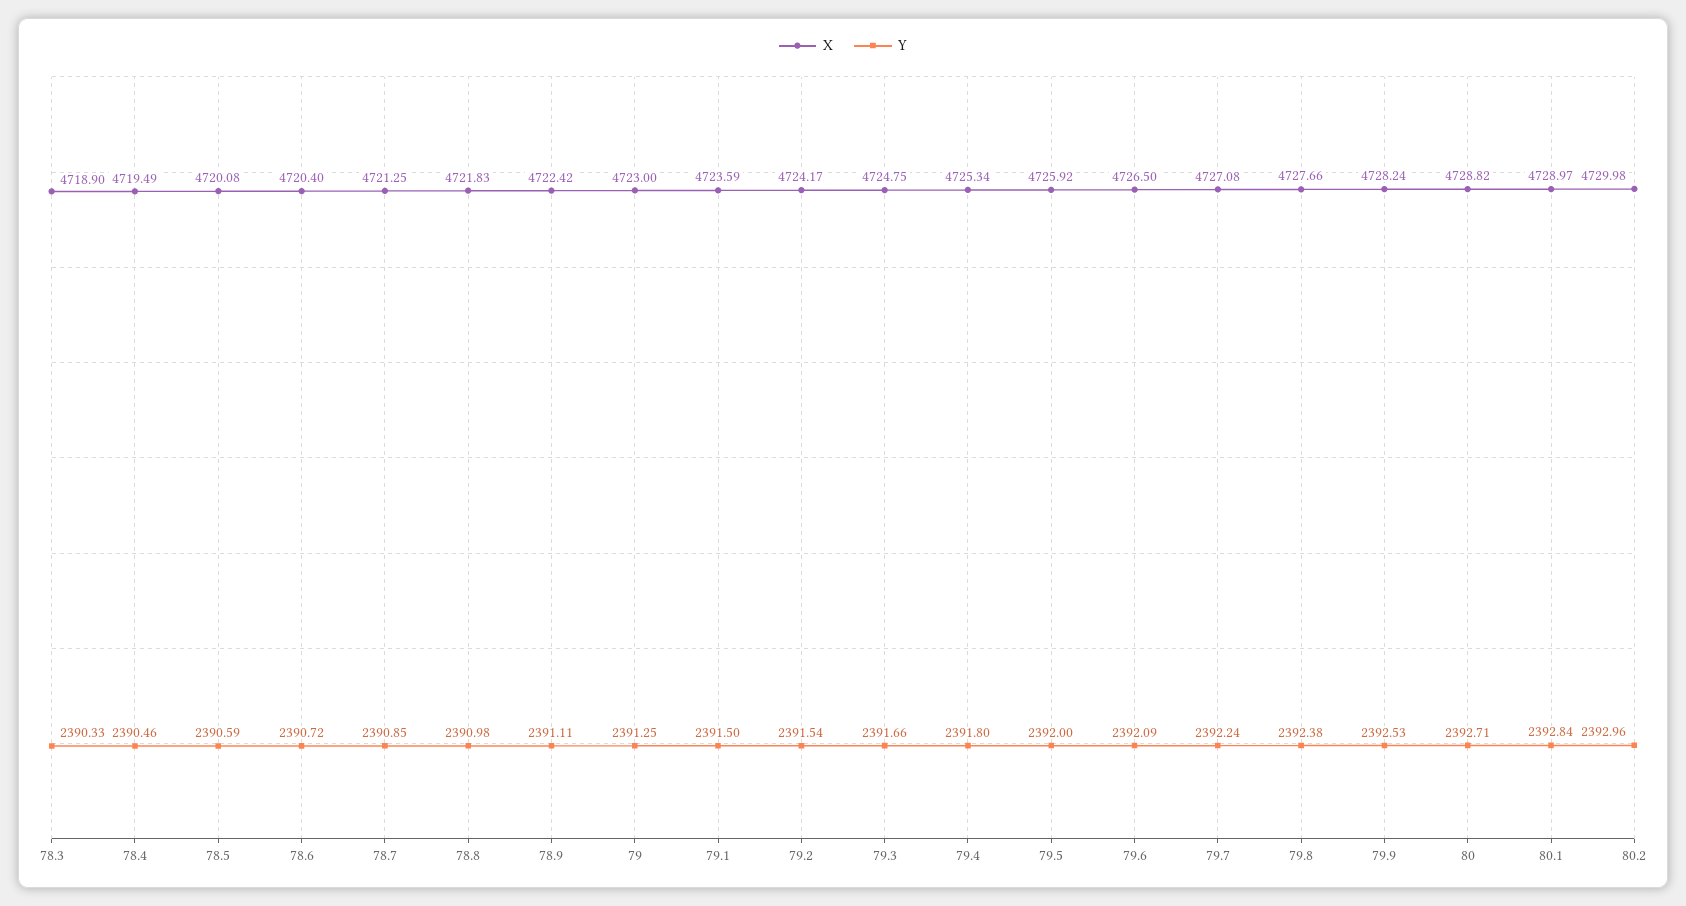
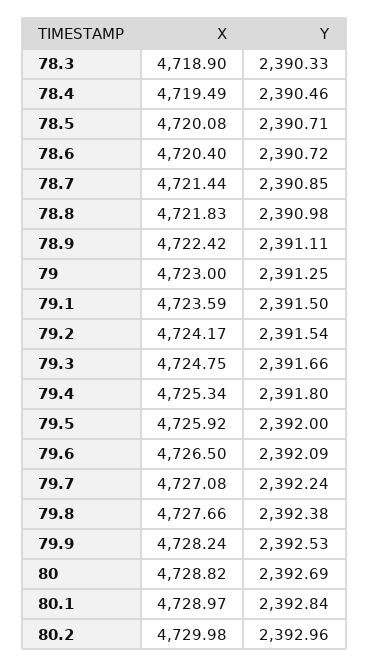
Y, 78.5: 2390.59 -> 2390.71
X, 78.7: 4721.25 -> 4721.44
Y, 80: 2392.71 -> 2392.69

